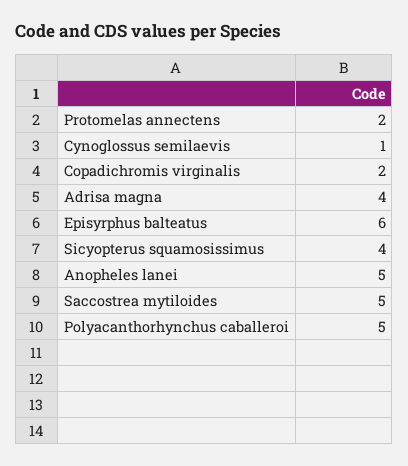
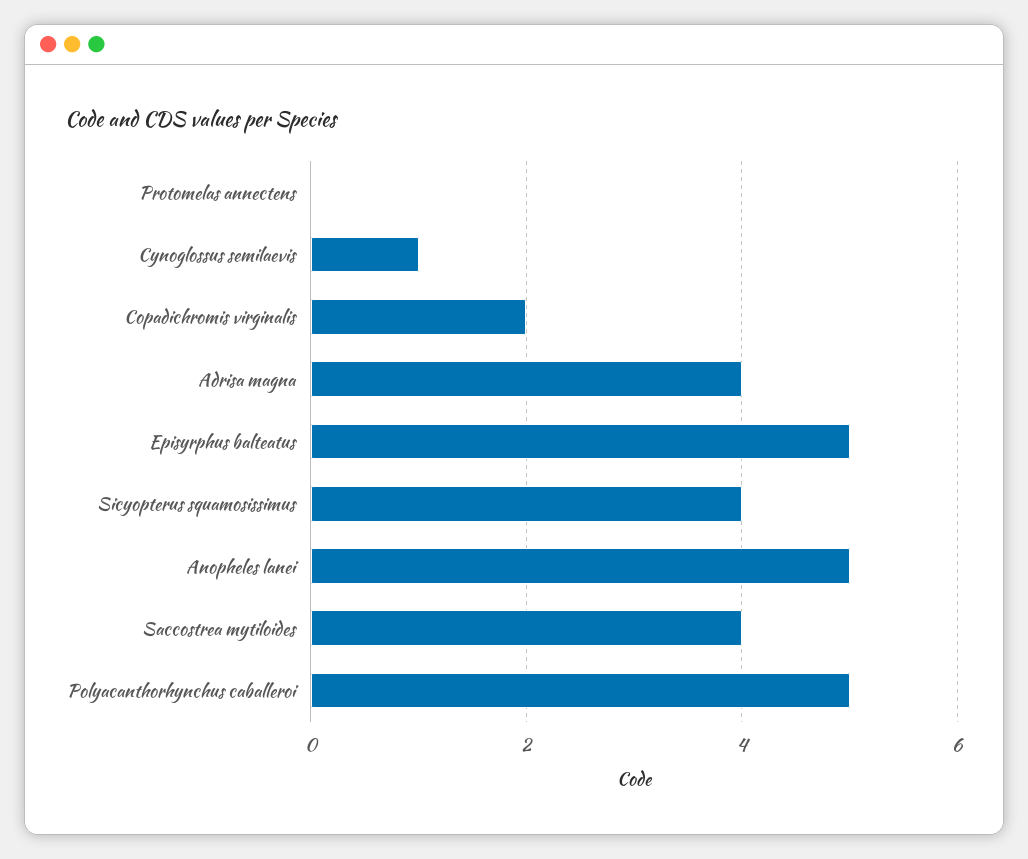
Protomelas annectens: 2 -> 0
Episyrphus balteatus: 6 -> 5
Saccostrea mytiloides: 5 -> 4

